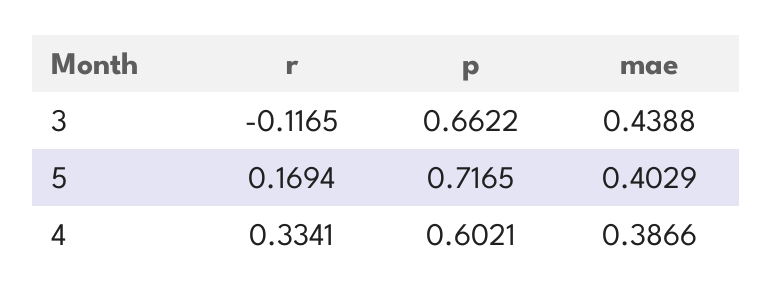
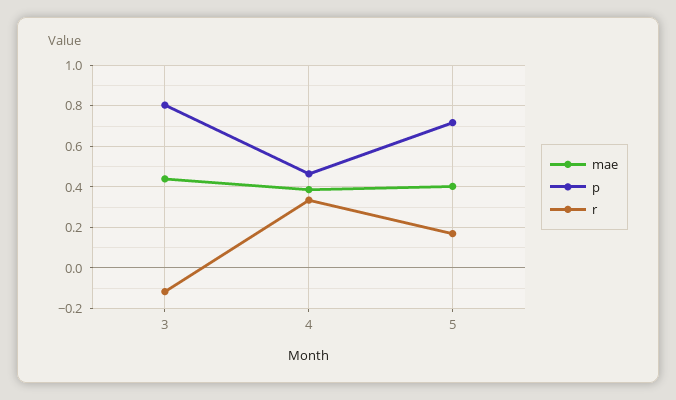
p, 3: 0.6622 -> 0.8
p, 4: 0.6021 -> 0.45

